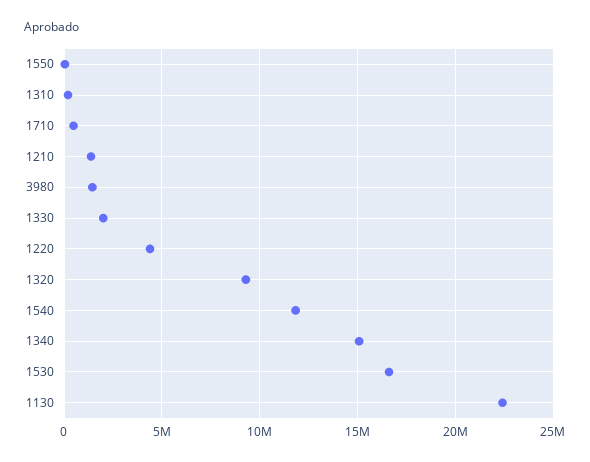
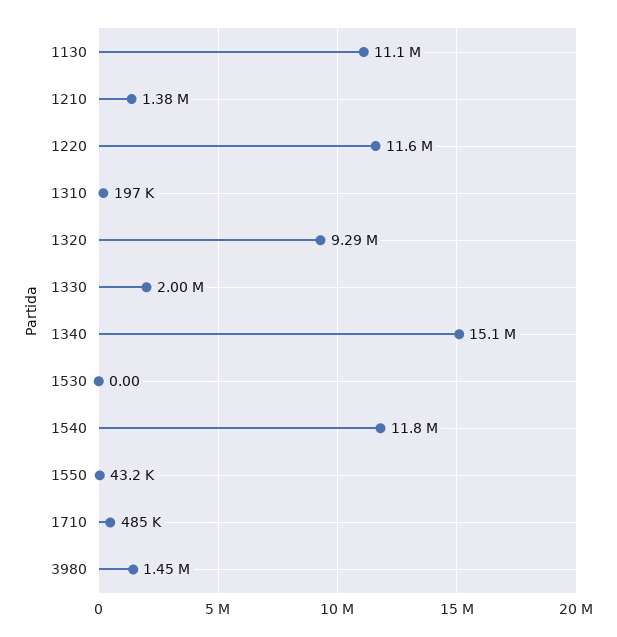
1220: 4500000 -> 11600000
1530: 16500000 -> 0
1130: 22500000 -> 11100000

